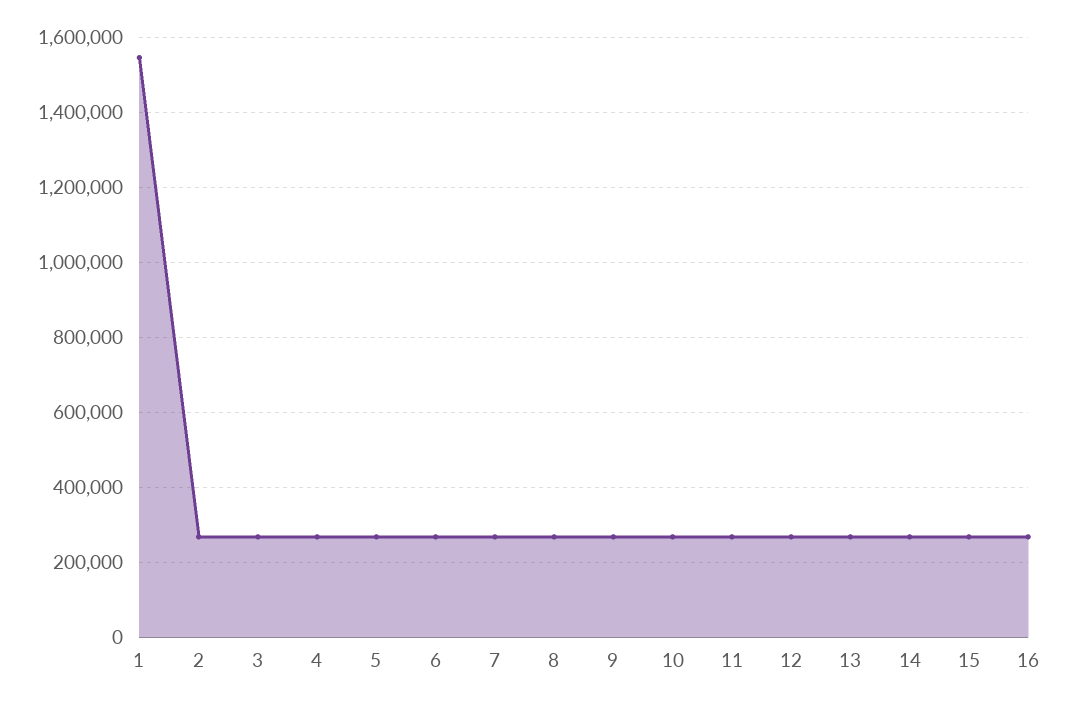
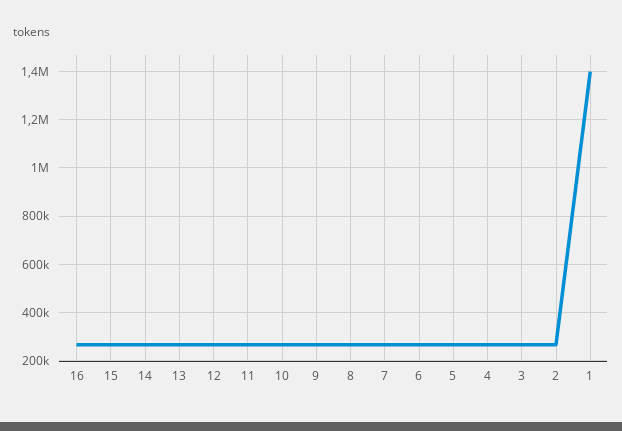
1: 1540000 -> 1400000

